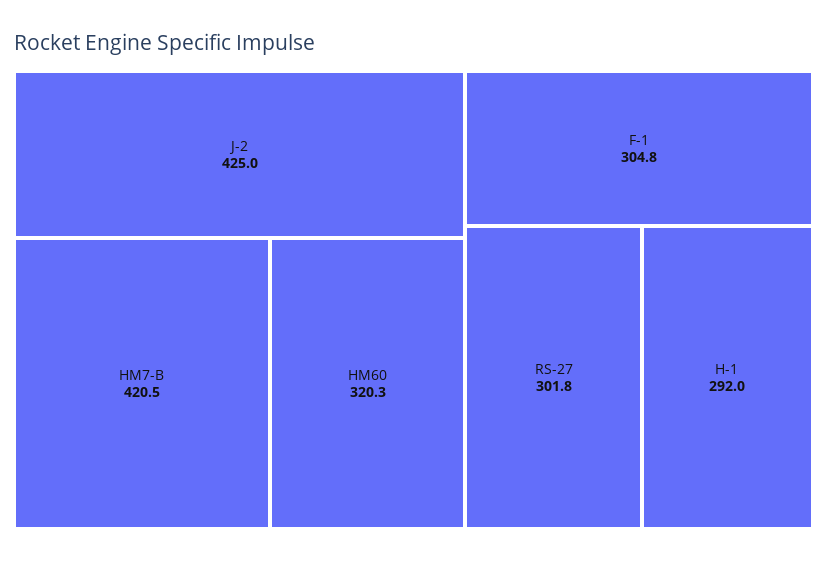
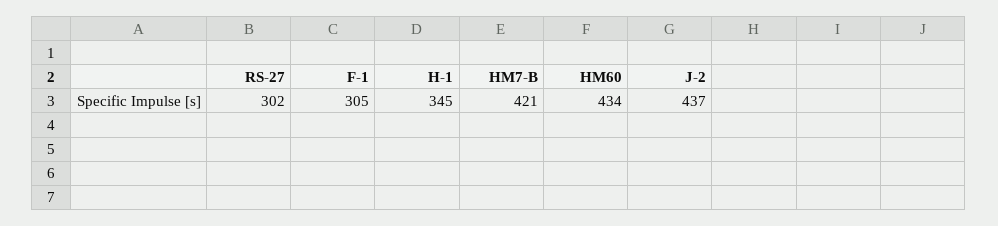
J-2: 425 -> 437
HM60: 320.3 -> 434
H-1: 292 -> 345

